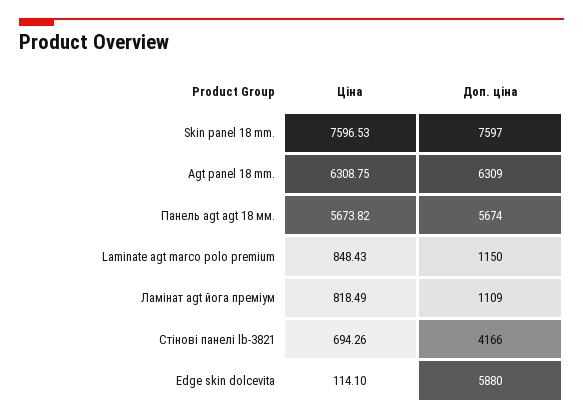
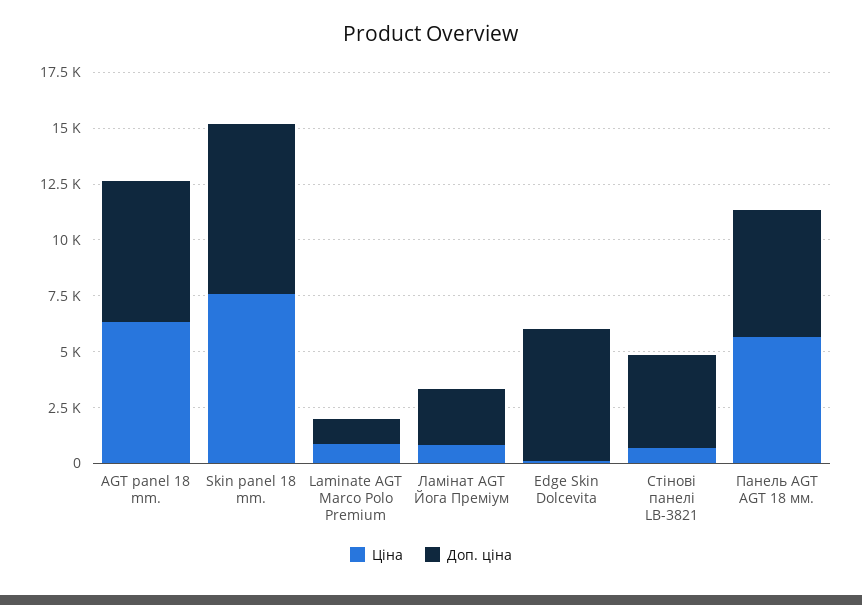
Доп. ціна, Ламінат agt йога преміум: 1109 -> 2500

